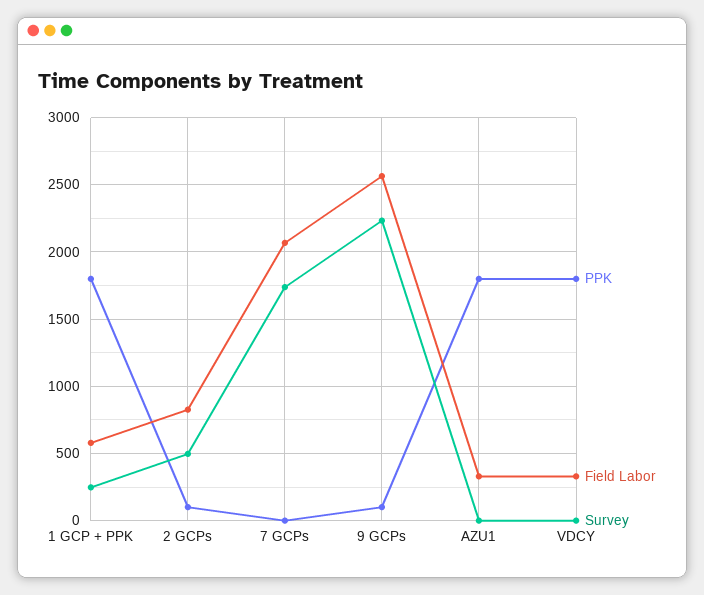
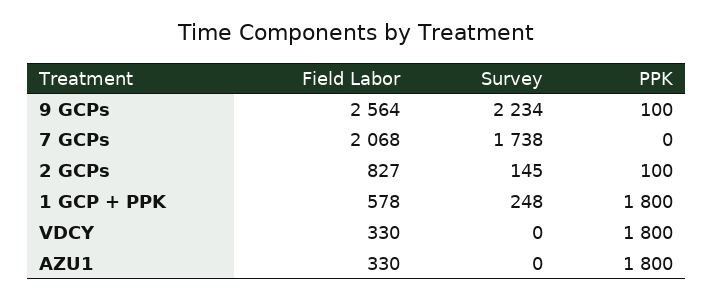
Survey, 2 GCPs: 500 -> 145

